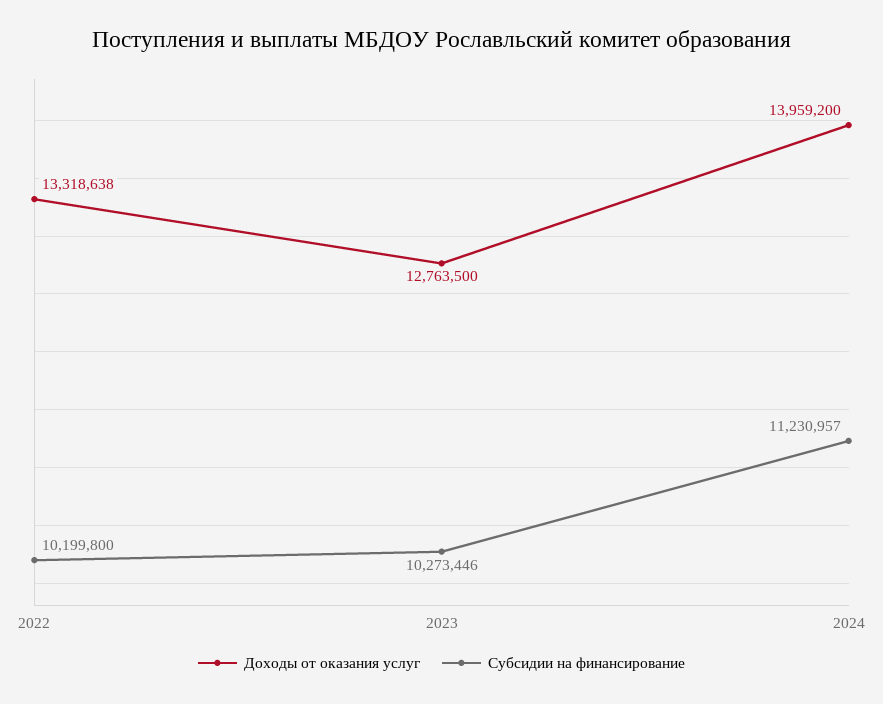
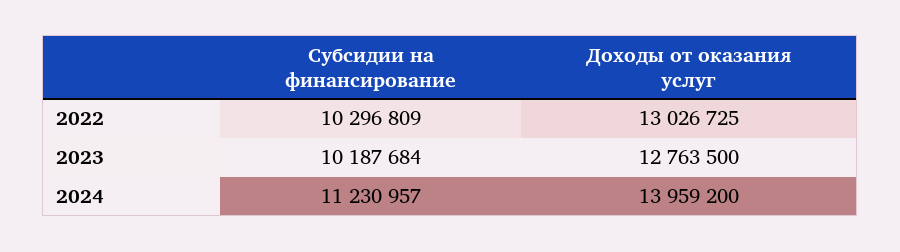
Доходы от оказания услуг, 2022: 13318638 -> 13026725
Субсидии на финансирование, 2022: 10199800 -> 10296809
Субсидии на финансирование, 2023: 10273446 -> 10187684

